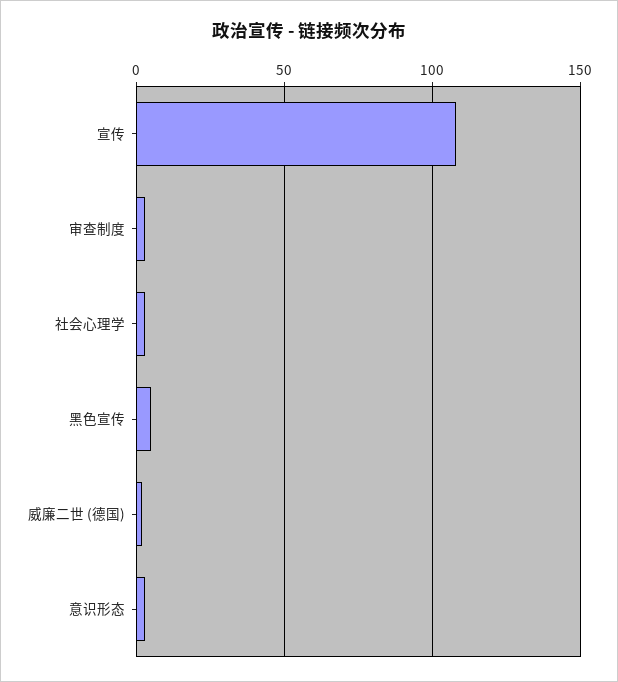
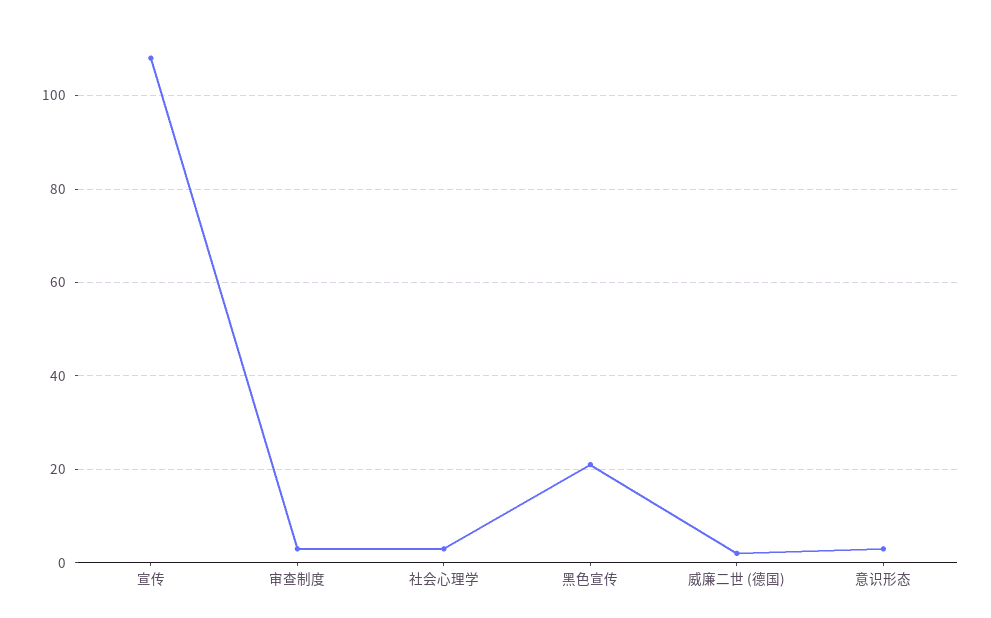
黑色宣传: 5 -> 20

